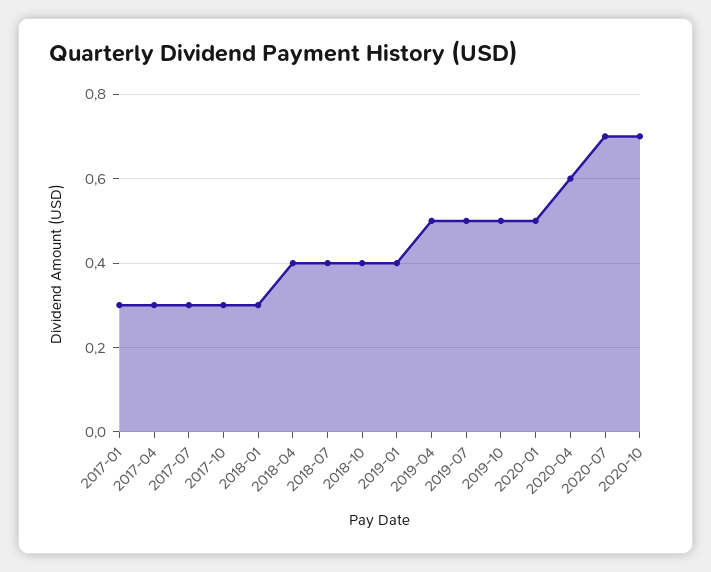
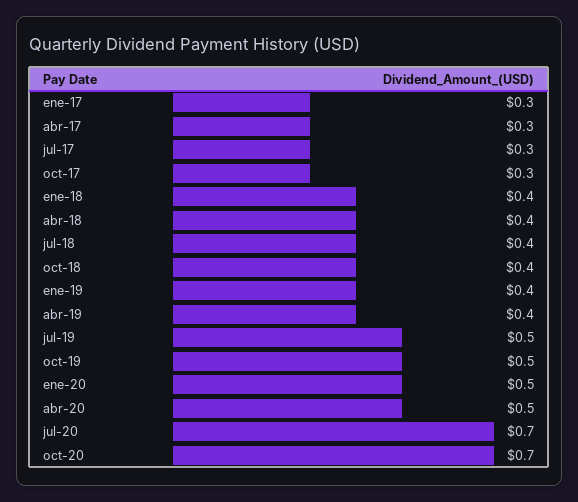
2018-01: 0.3 -> 0.4
2019-04: 0.5 -> 0.4
2020-04: 0.6 -> 0.5

